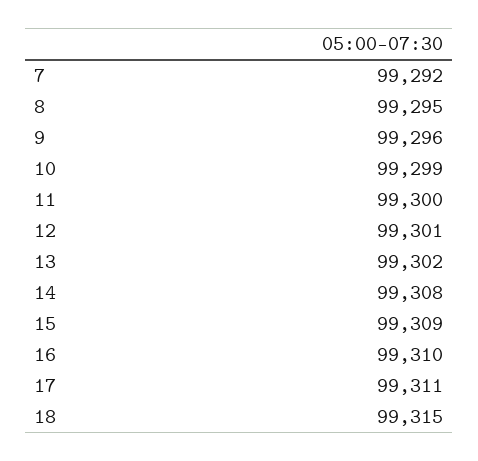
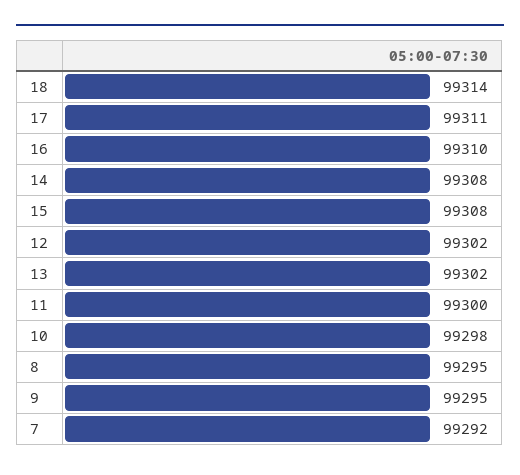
9: 99296 -> 99295
10: 99299 -> 99298
12: 99301 -> 99302
15: 99309 -> 99308
18: 99315 -> 99314

